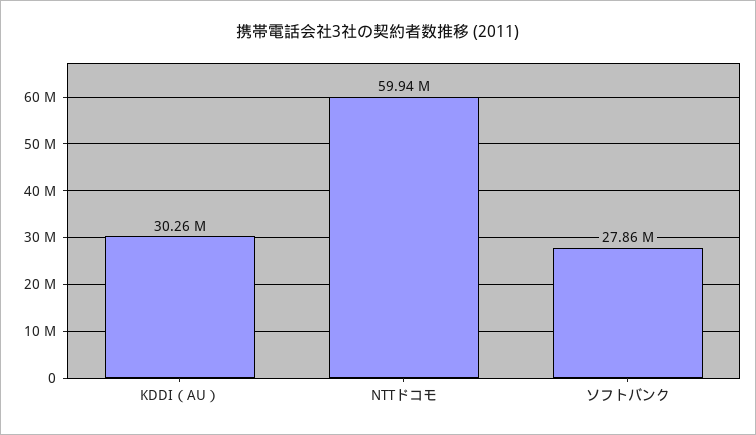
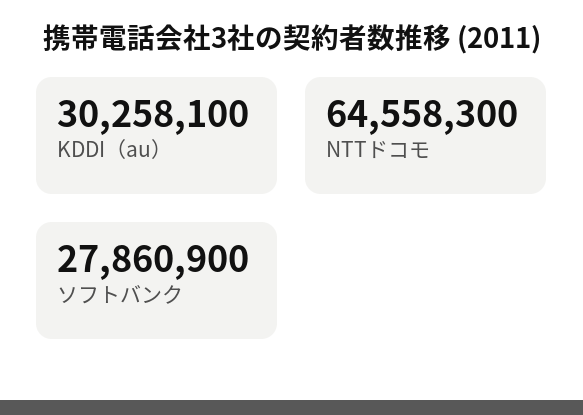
NTTドコモ: 59940000 -> 64558300

